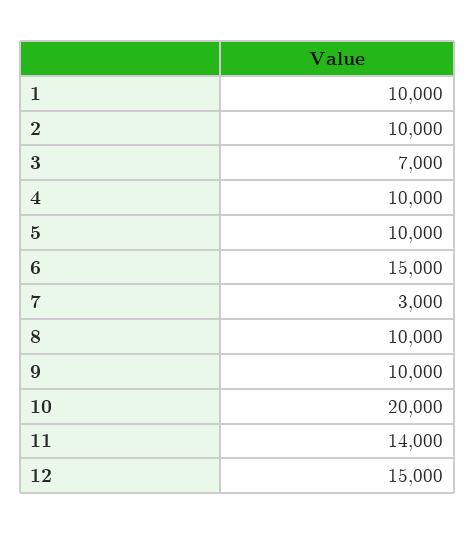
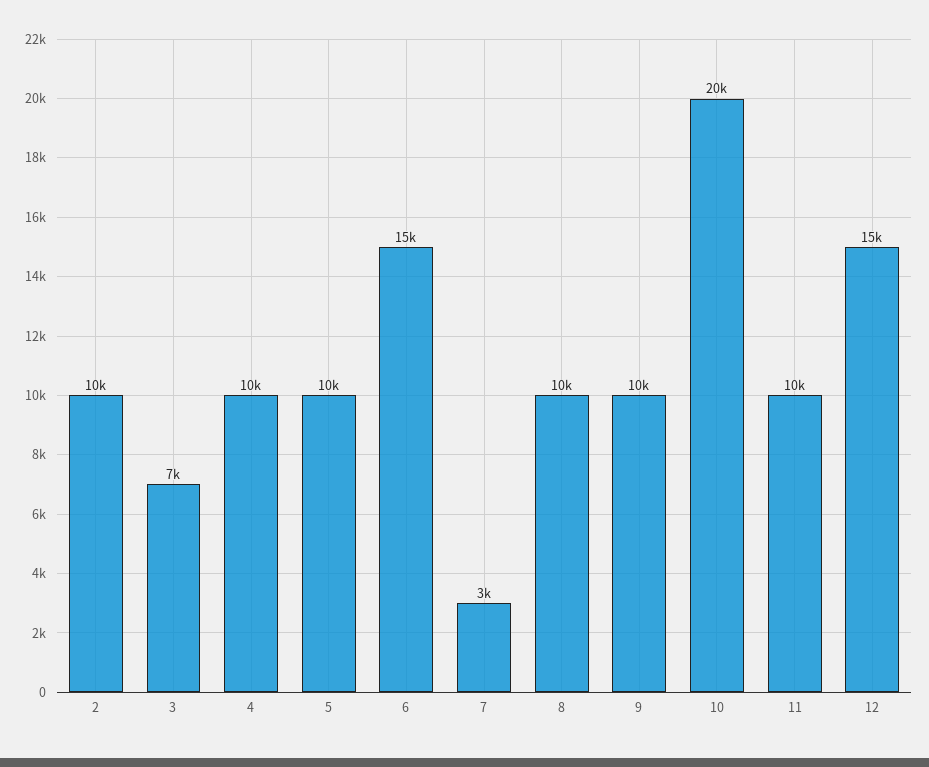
1: 10000 -> none
11: 14000 -> 10000

